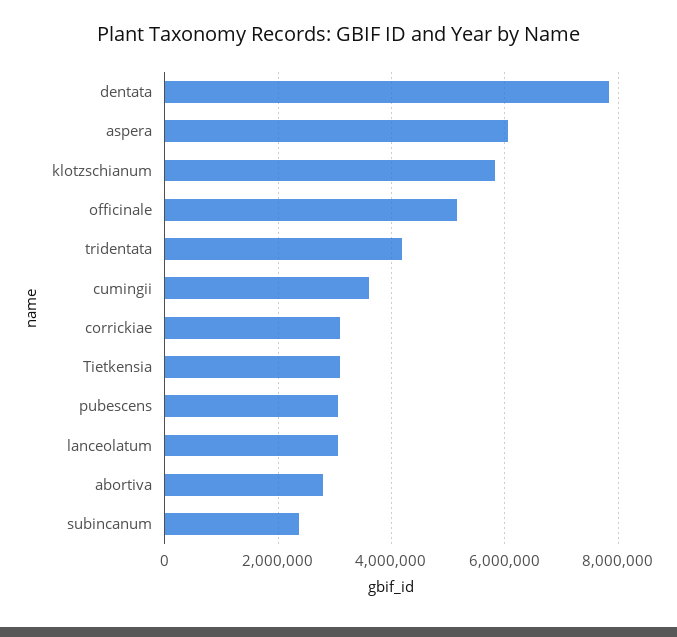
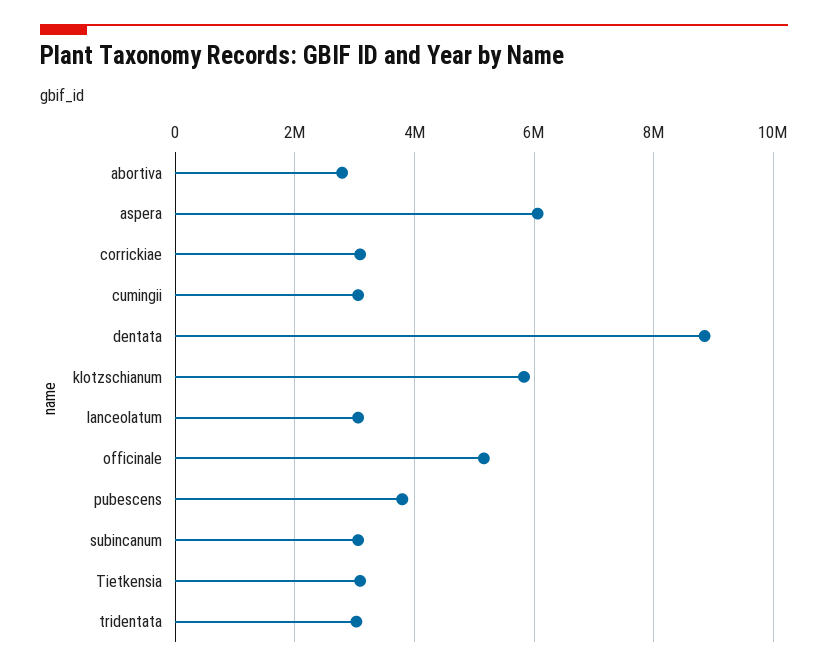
dentata: 7800000 -> 8800000
tridentata: 4200000 -> 3000000
cumingii: 3600000 -> 3000000
pubescens: 3000000 -> 3800000
subincanum: 2400000 -> 3000000

